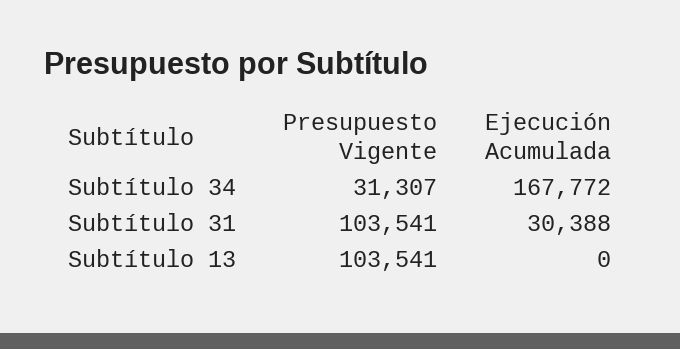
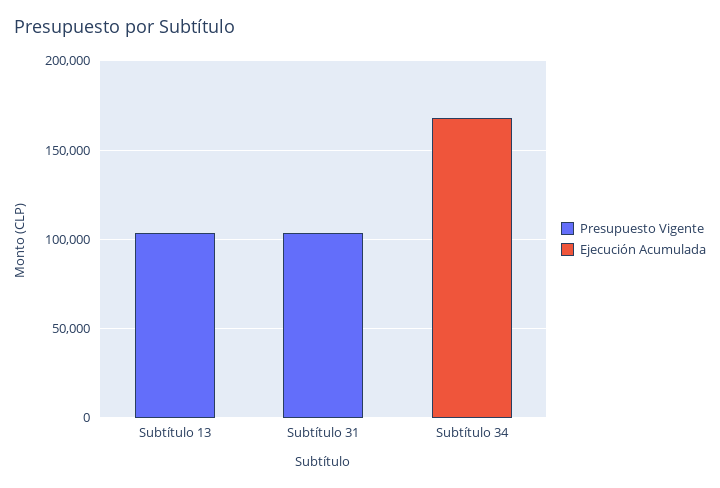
Presupuesto Vigente, Subtítulo 34: 31307 -> 0
Ejecución Acumulada, Subtítulo 31: 30388 -> 0

